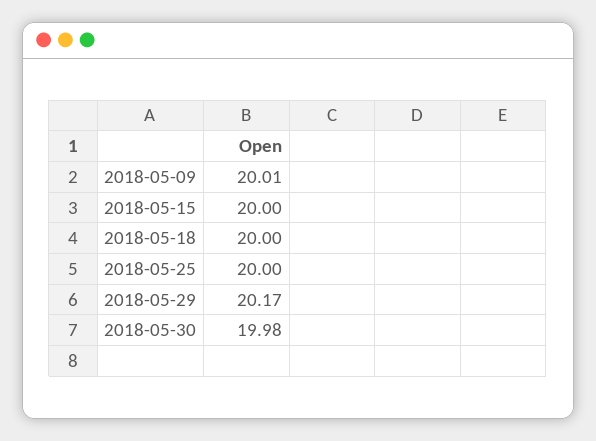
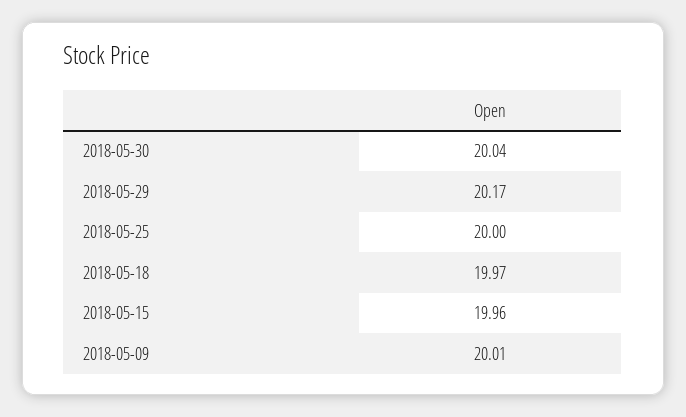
2018-05-15: 20 -> 19.96
2018-05-18: 20 -> 19.97
2018-05-30: 19.98 -> 20.04

